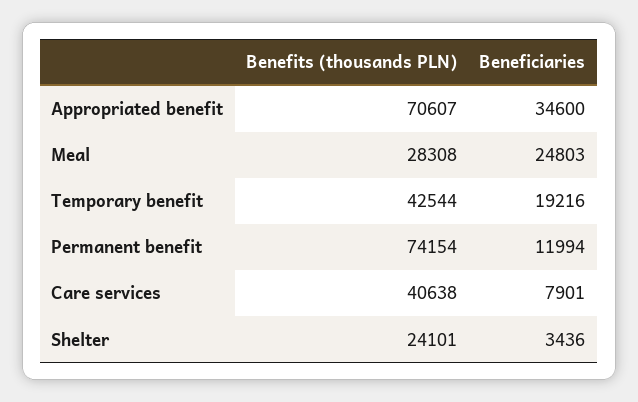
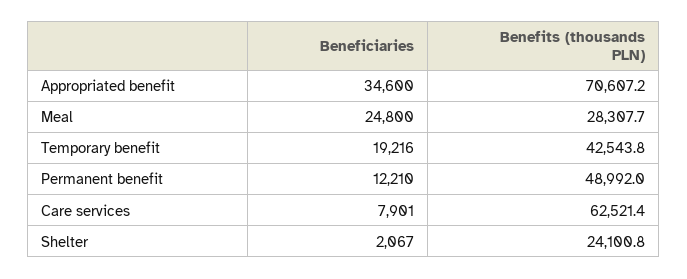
Beneficiaries, Meal: 24803 -> 24800
Benefits (thousands PLN), Permanent benefit: 74154 -> 48992
Beneficiaries, Permanent benefit: 11994 -> 12210
Benefits (thousands PLN), Care services: 40638 -> 62521.4
Beneficiaries, Shelter: 3436 -> 2067

